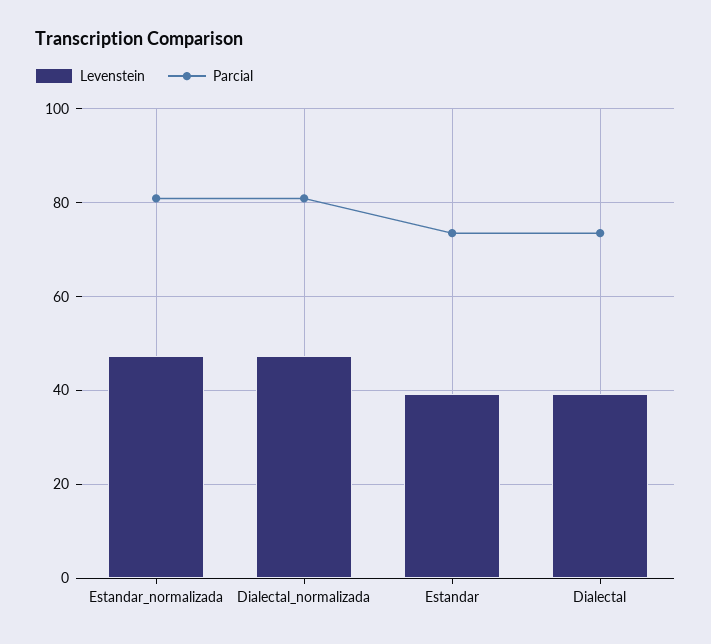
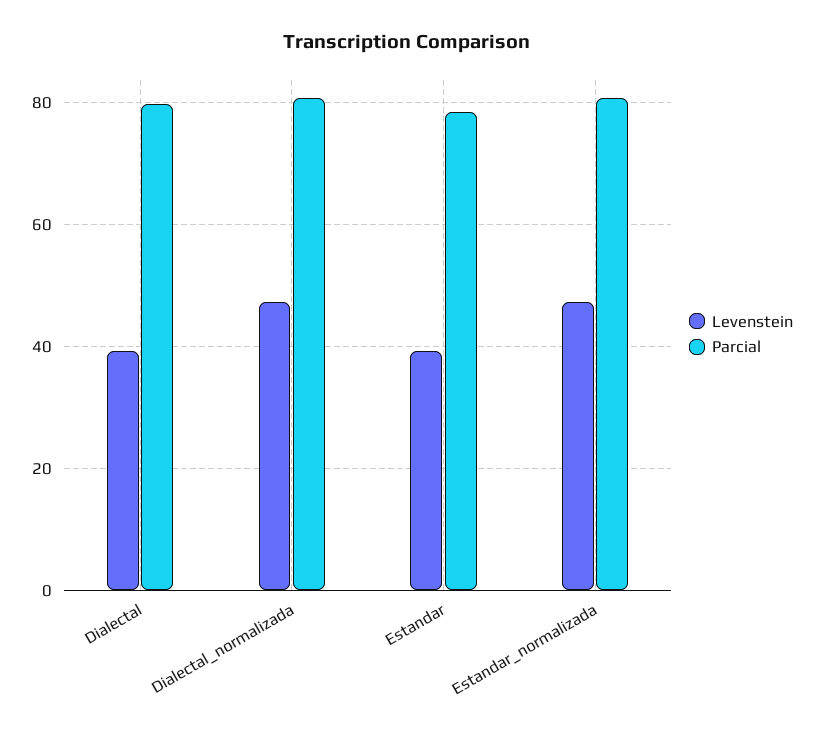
Parcial, Estandar: 74 -> 78
Parcial, Dialectal: 74 -> 80

